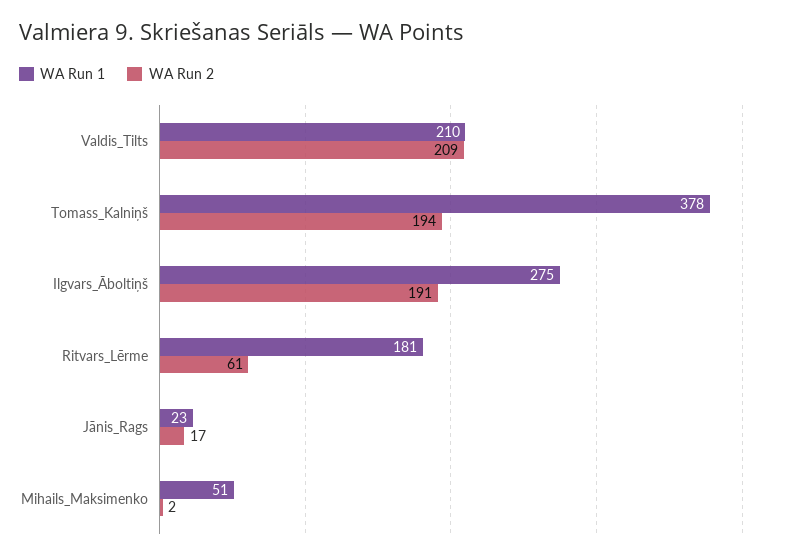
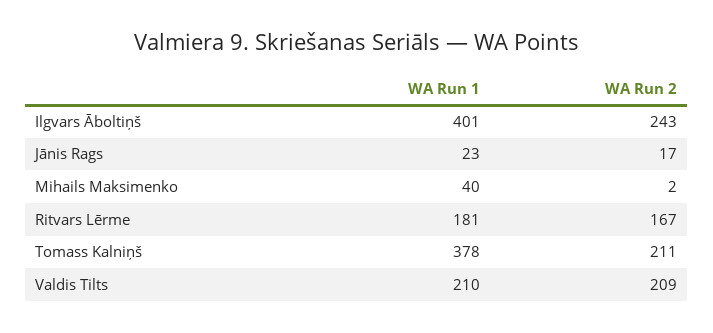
WA Run 2, Tomass_Kalniņš: 194 -> 211
WA Run 1, Ilgvars_Āboltiņš: 275 -> 401
WA Run 2, Ilgvars_Āboltiņš: 191 -> 243
WA Run 2, Ritvars_Lērme: 61 -> 167
WA Run 1, Mihails_Maksimenko: 51 -> 40

